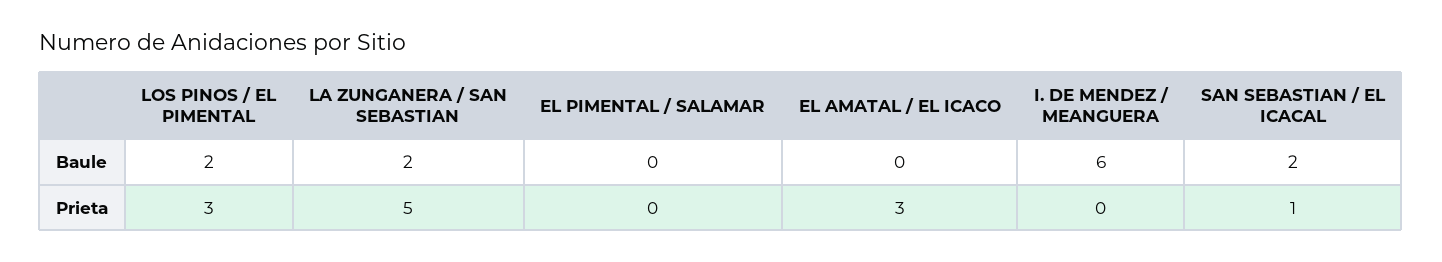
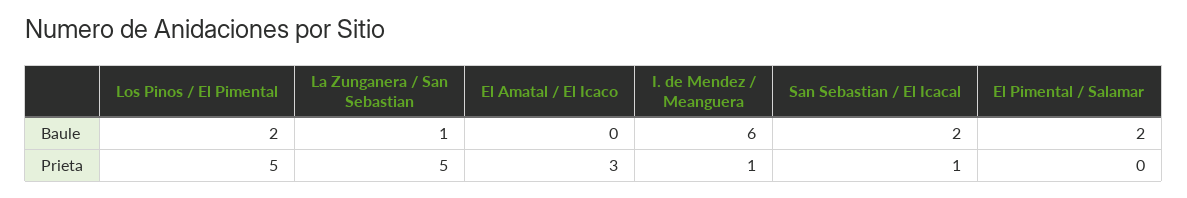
LA ZUNGANERA / SAN SEBASTIAN, Baule: 2 -> 1
EL PIMENTAL / SALAMAR, Baule: 0 -> 2
LOS PINOS / EL PIMENTAL, Prieta: 3 -> 5
I. DE MENDEZ / MEANGUERA, Prieta: 0 -> 1

